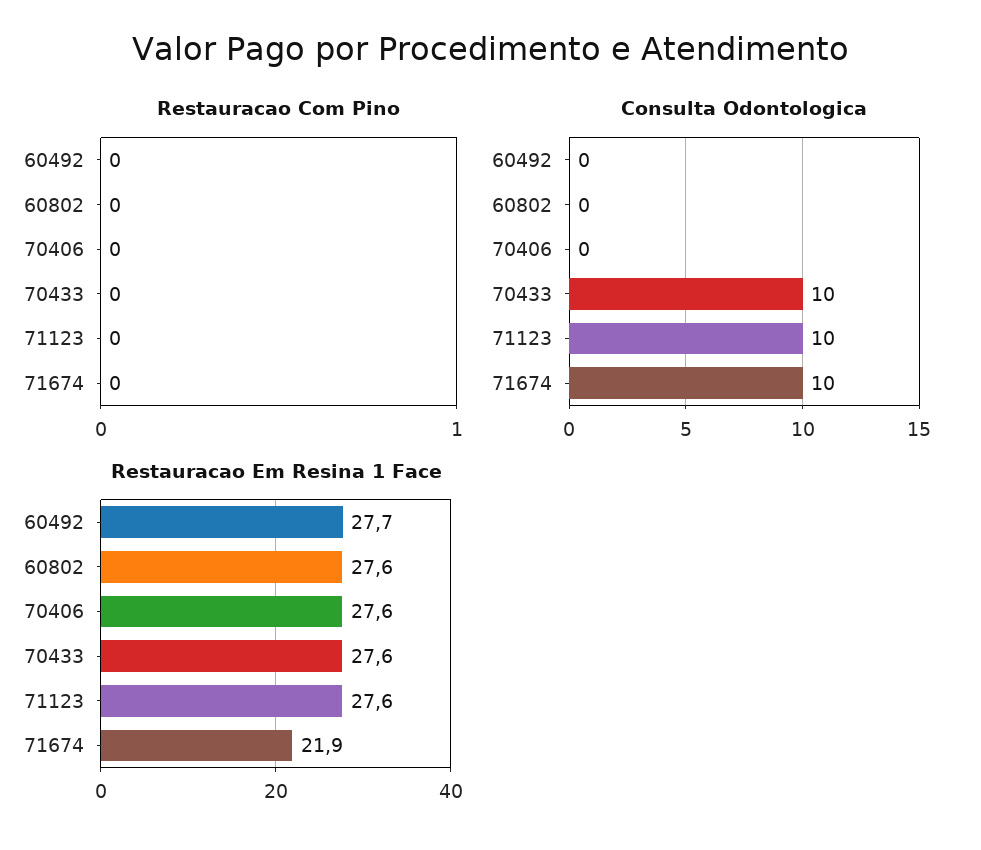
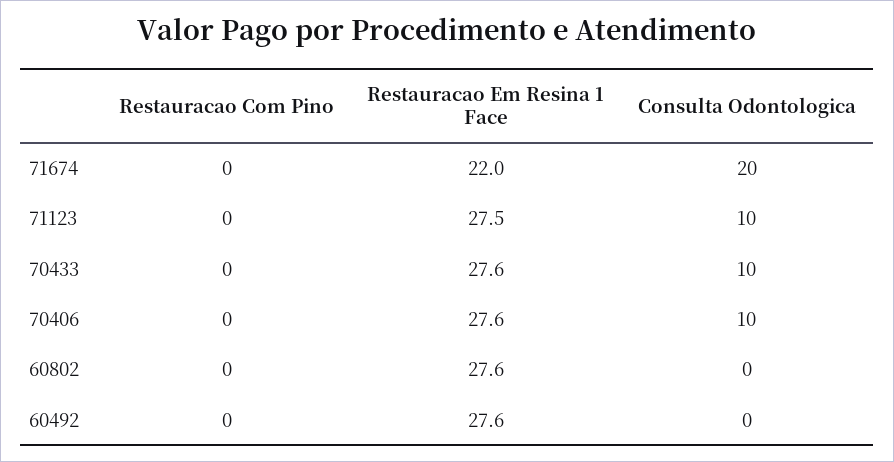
Consulta Odontologica, 70406: 0 -> 10
Consulta Odontologica, 71674: 10 -> 20
Restauracao Em Resina 1 Face, 60492: 27.7 -> 27.6
Restauracao Em Resina 1 Face, 71123: 27.6 -> 27.5
Restauracao Em Resina 1 Face, 71674: 21.9 -> 22

